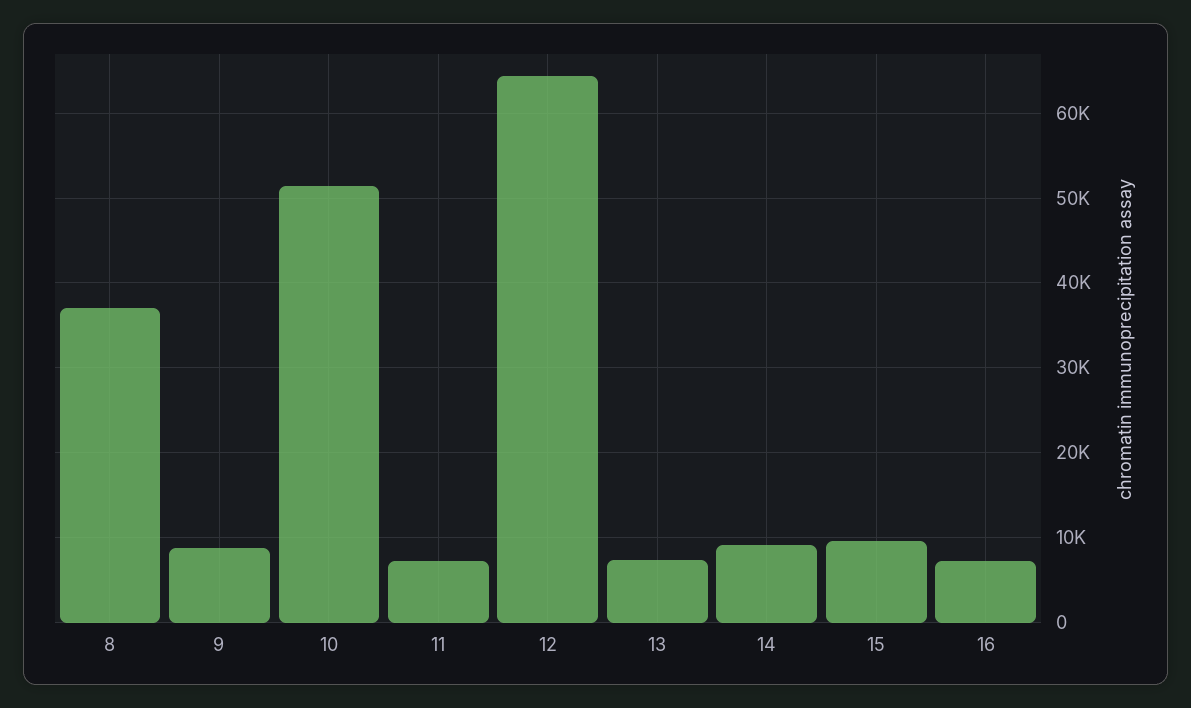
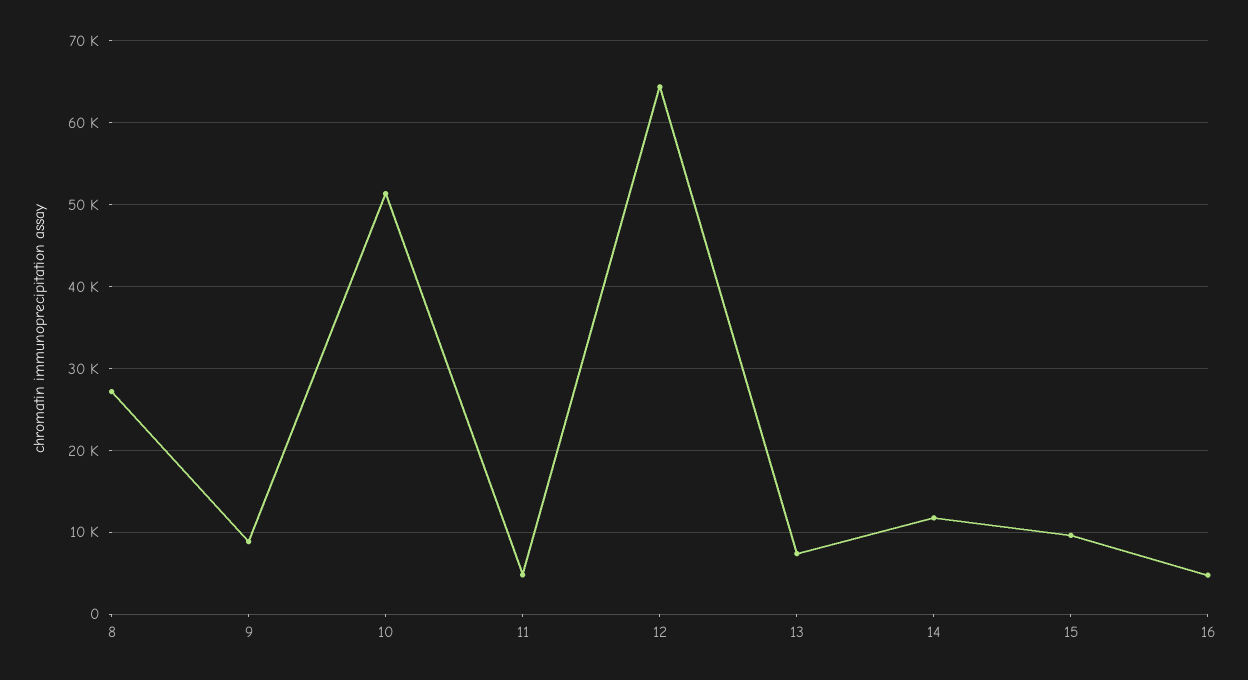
8: 37000 -> 27000
11: 7000 -> 5000
14: 9000 -> 12000
16: 7000 -> 5000

